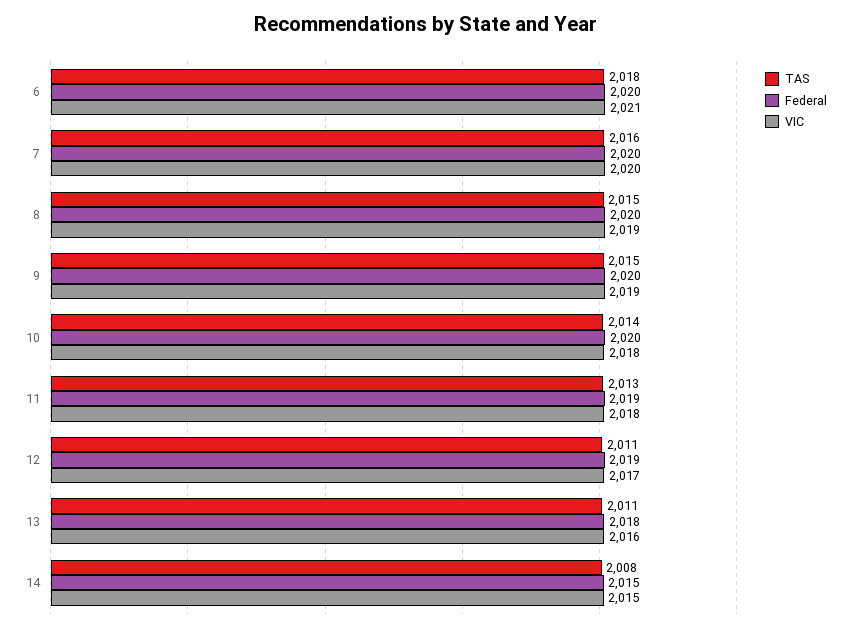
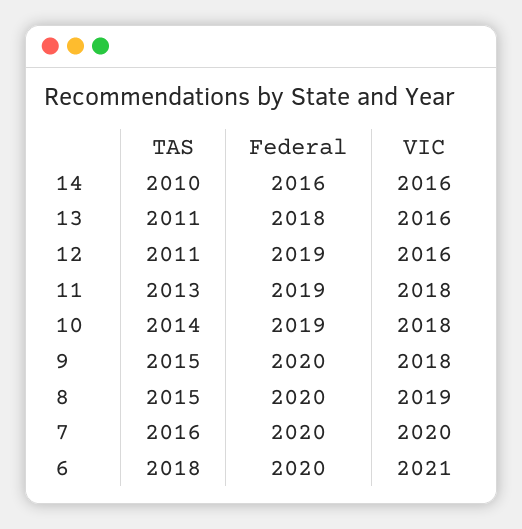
VIC, 9: 2019 -> 2018
Federal, 10: 2020 -> 2019
VIC, 12: 2017 -> 2016
TAS, 14: 2008 -> 2010
Federal, 14: 2015 -> 2016
VIC, 14: 2015 -> 2016

